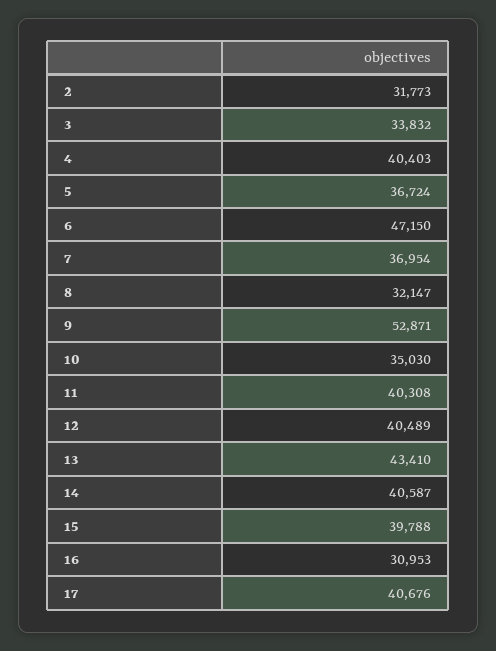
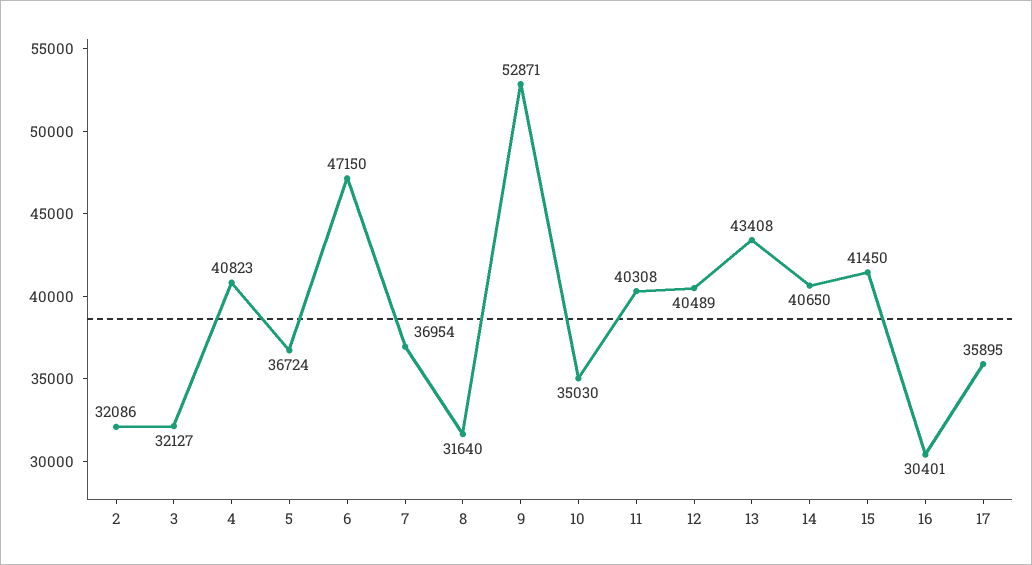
2: 31773 -> 32086
3: 33832 -> 32127
4: 40403 -> 40823
8: 32147 -> 31640
13: 43410 -> 43408
14: 40587 -> 40650
15: 39788 -> 41450
16: 30953 -> 30401
17: 40676 -> 35895

